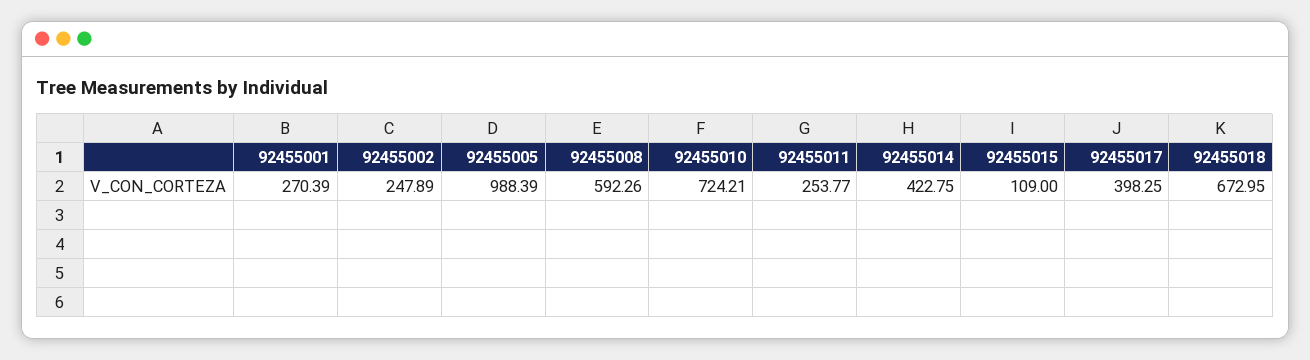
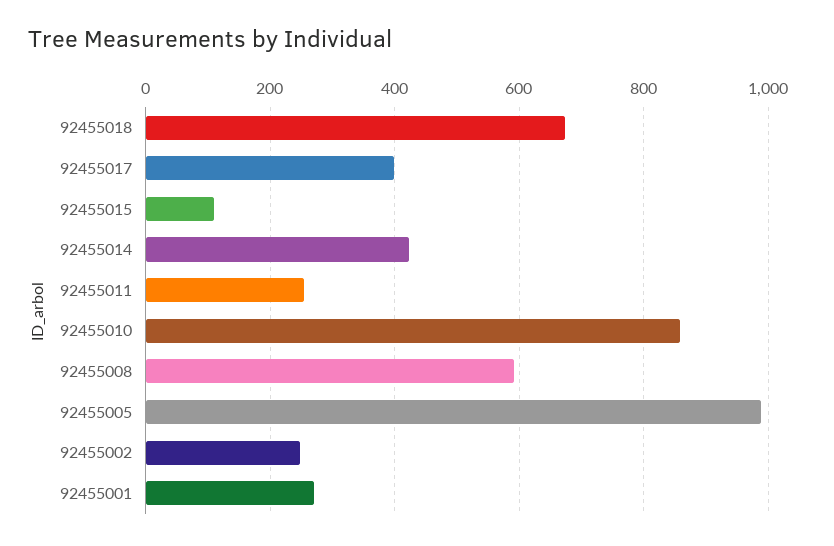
92455010: 724.21 -> 860

